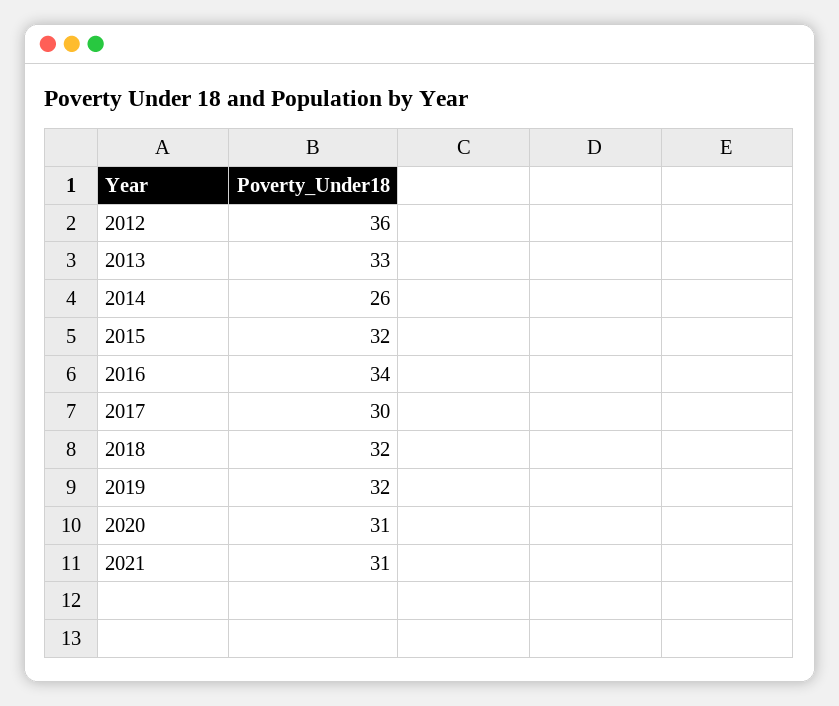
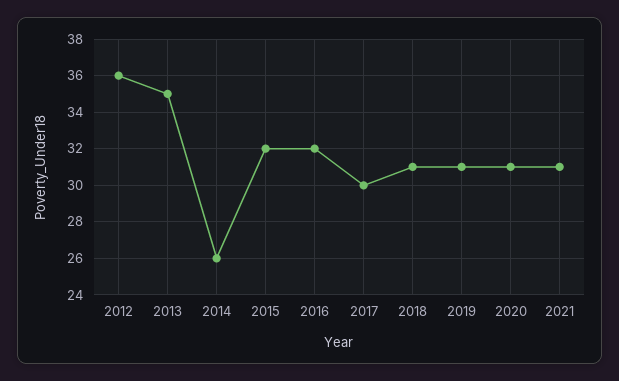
2013: 33 -> 35
2016: 34 -> 32
2018: 32 -> 31
2019: 32 -> 31

